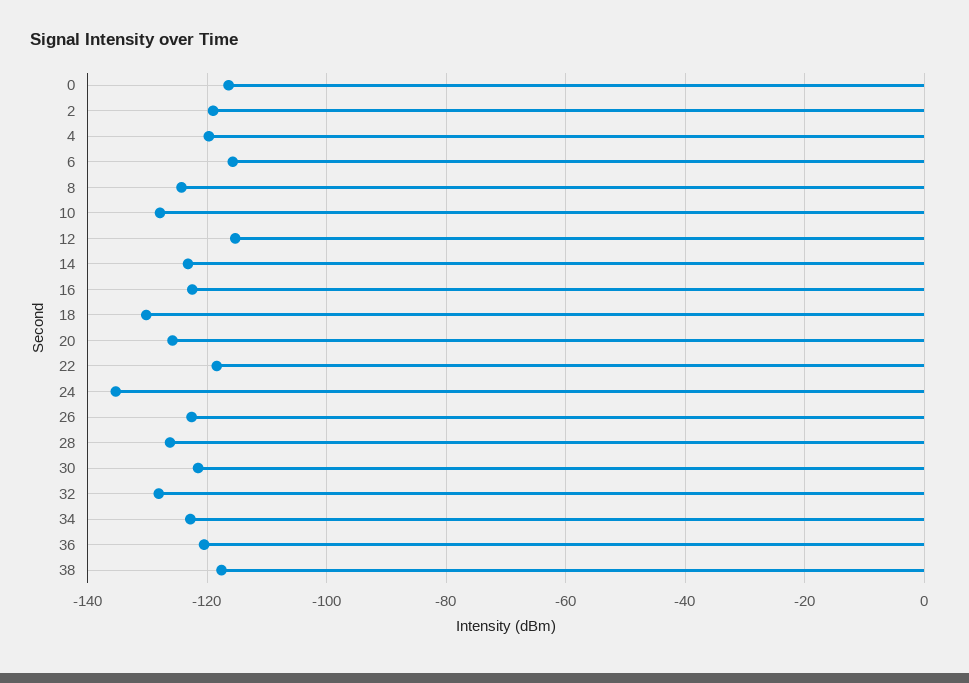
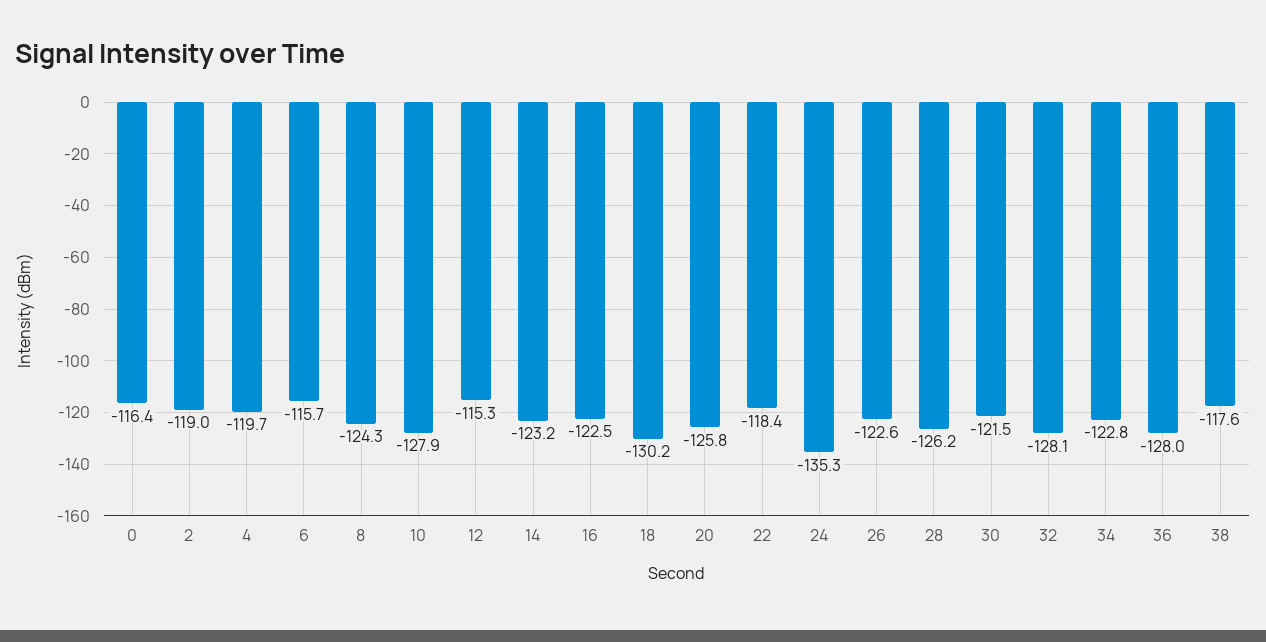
36: -120 -> -128

